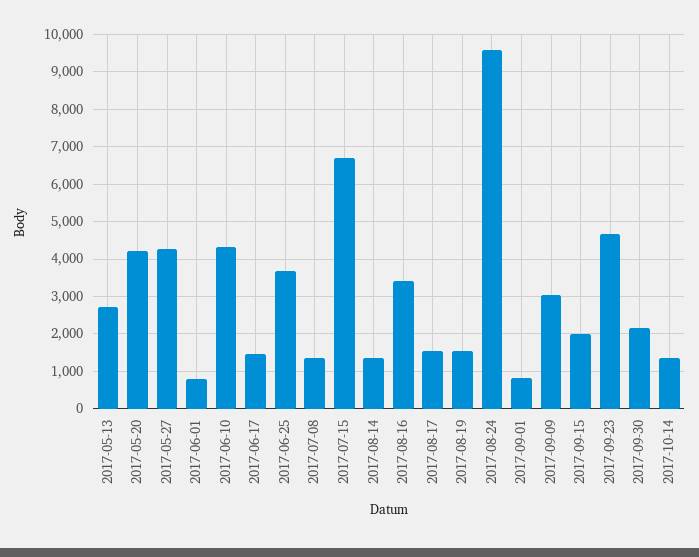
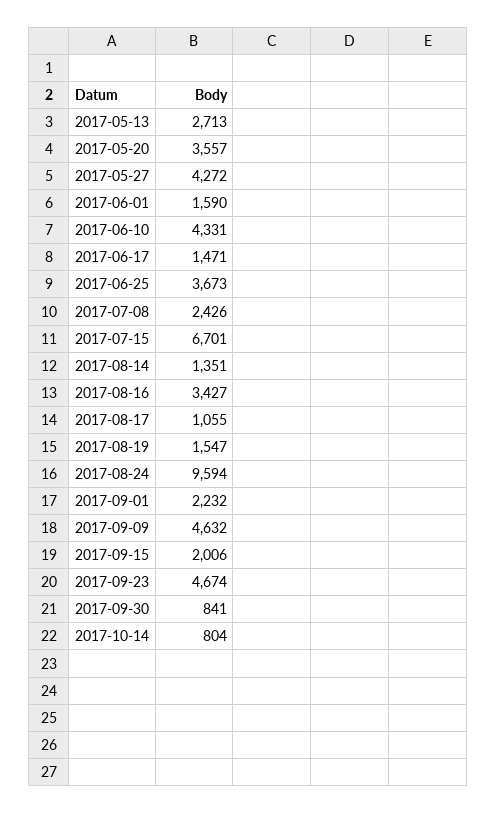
2017-05-20: 4200 -> 3557
2017-06-01: 800 -> 1590
2017-07-08: 1400 -> 2426
2017-08-17: 1600 -> 1055
2017-09-01: 800 -> 2232
2017-09-09: 3000 -> 4632
2017-09-30: 2200 -> 841
2017-10-14: 1400 -> 804

